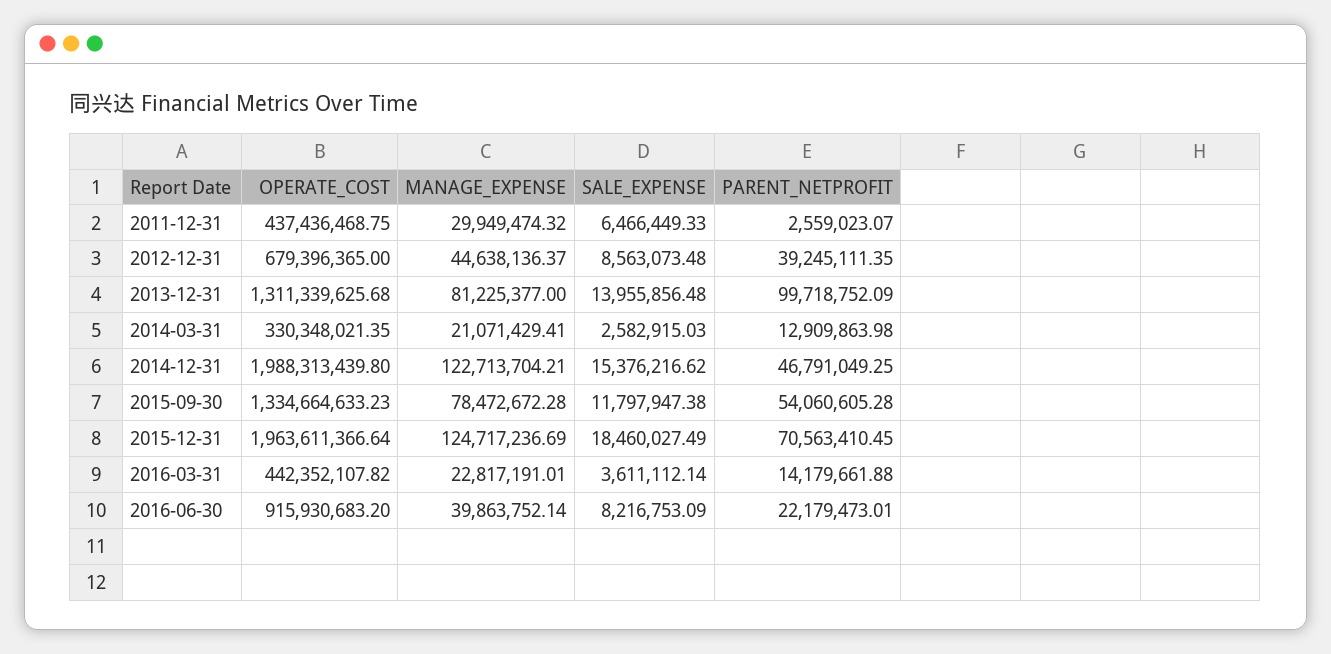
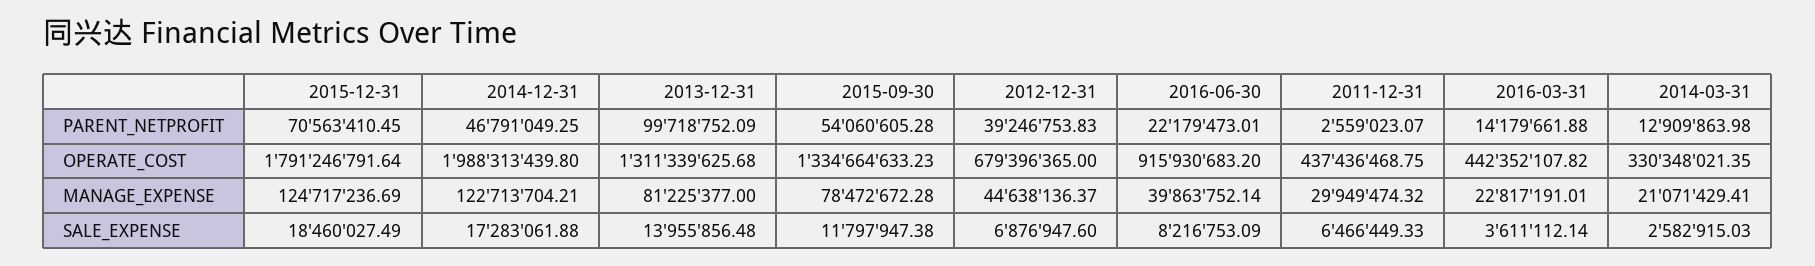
SALE_EXPENSE, 2012-12-31: 8563073.48 -> 6876947.6
PARENT_NETPROFIT, 2012-12-31: 39245111.35 -> 39246753.83
SALE_EXPENSE, 2014-12-31: 15376216.62 -> 17283061.88
OPERATE_COST, 2015-12-31: 1963611366.64 -> 1791246791.64

